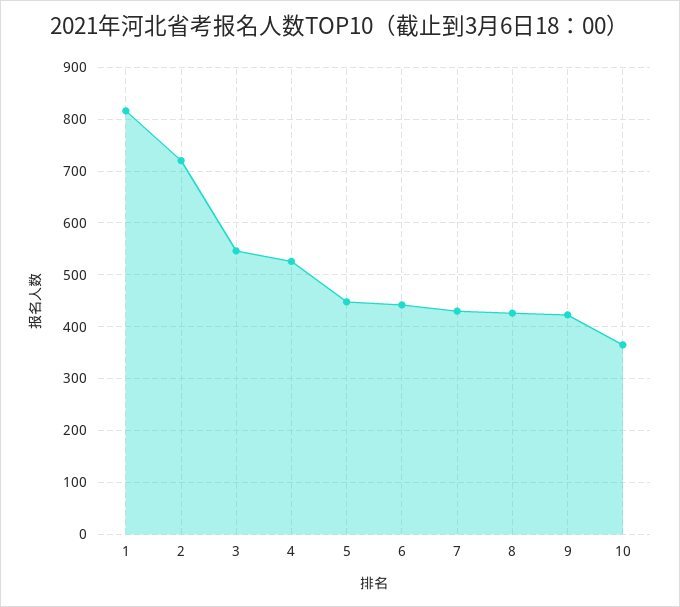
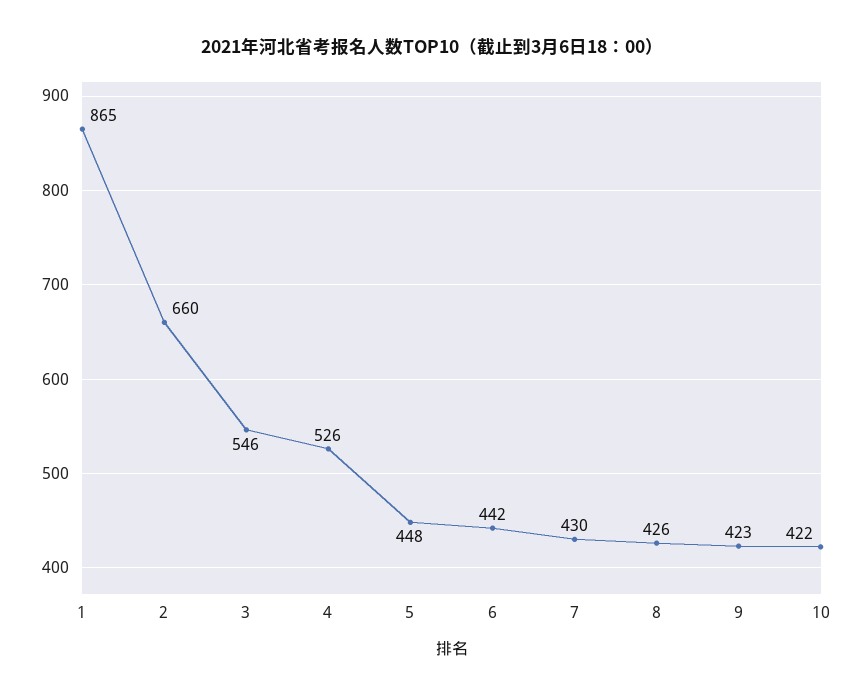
1: 820 -> 865
2: 720 -> 660
10: 360 -> 422

